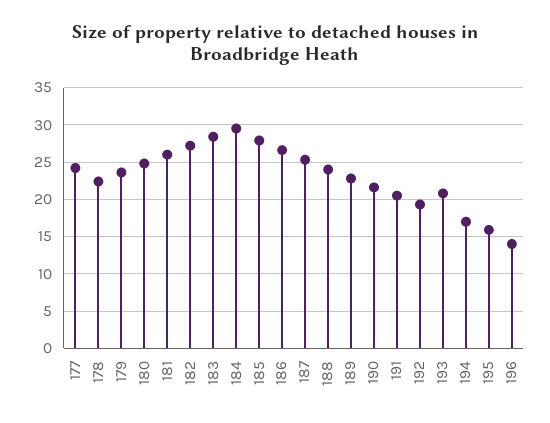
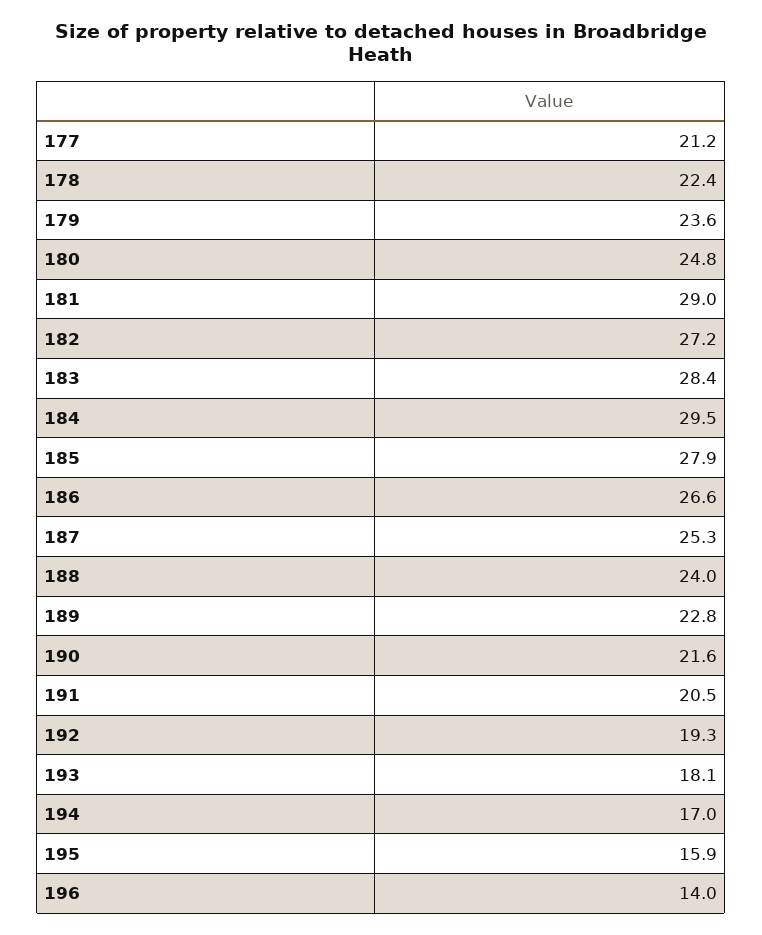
177: 24 -> 21.2
181: 26 -> 29
193: 21 -> 18.1

